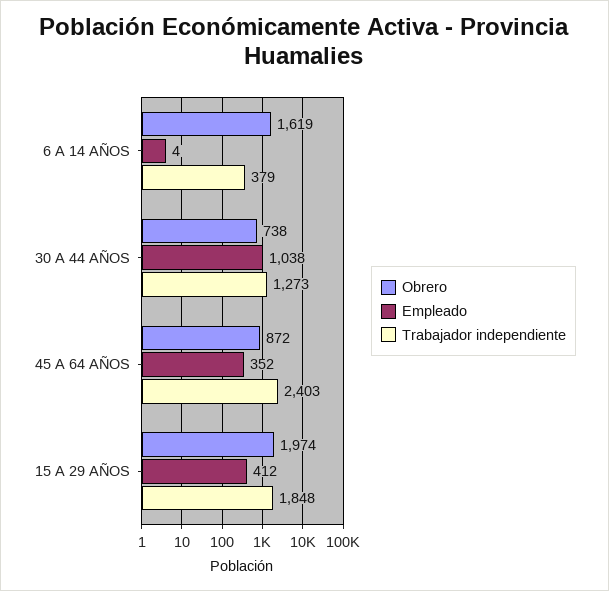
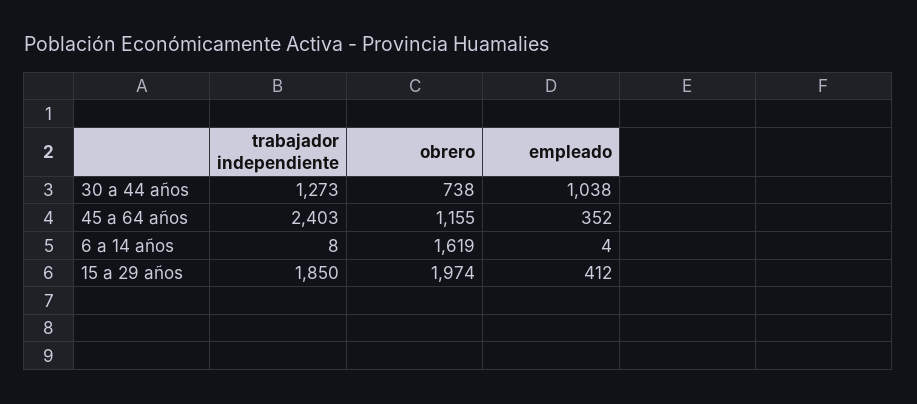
Trabajador independiente, 6 A 14 AÑOS: 379 -> 8
Obrero, 45 A 64 AÑOS: 872 -> 1155
Trabajador independiente, 15 A 29 AÑOS: 1848 -> 1850

